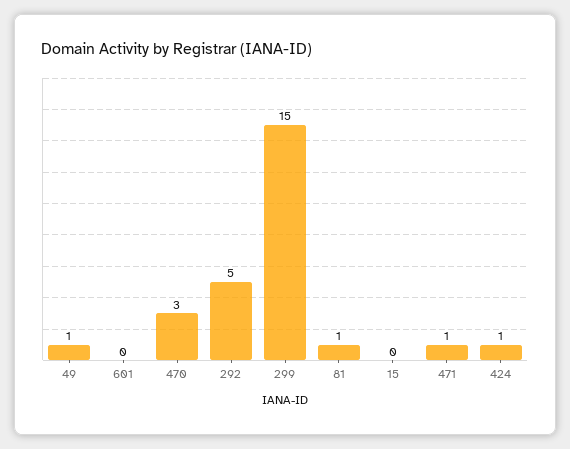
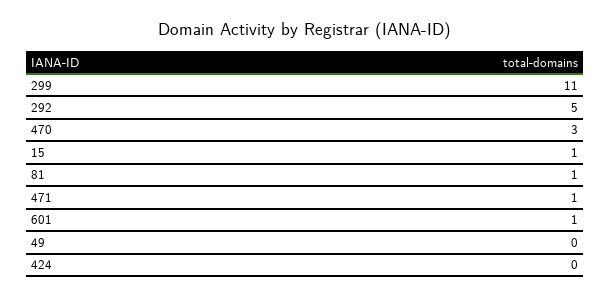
49: 1 -> 0
601: 0 -> 1
299: 15 -> 11
15: 0 -> 1
424: 1 -> 0

